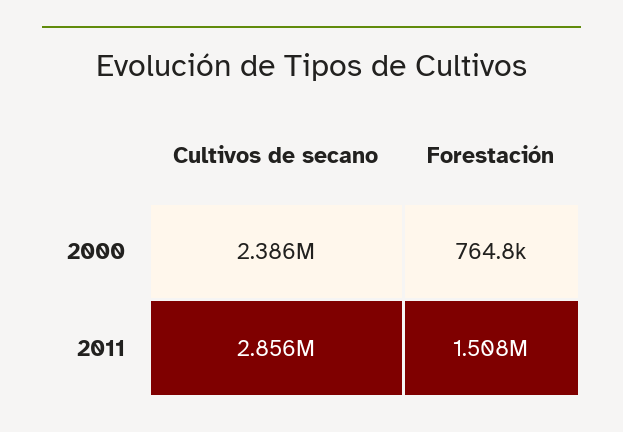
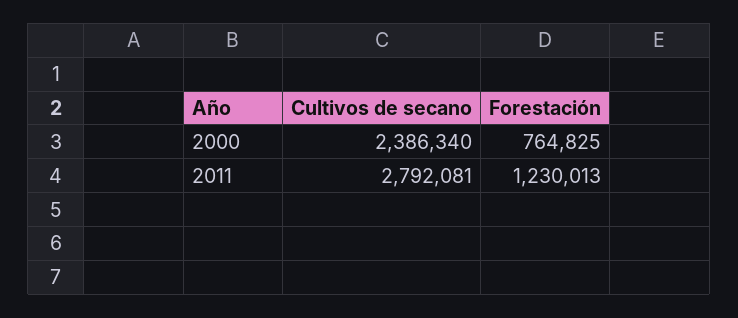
Cultivos de secano, 2011: 2856000 -> 2792081
Forestación, 2011: 1508000 -> 1230013

